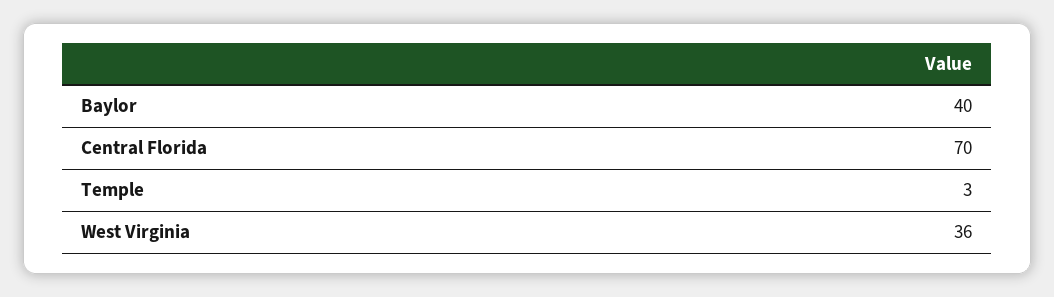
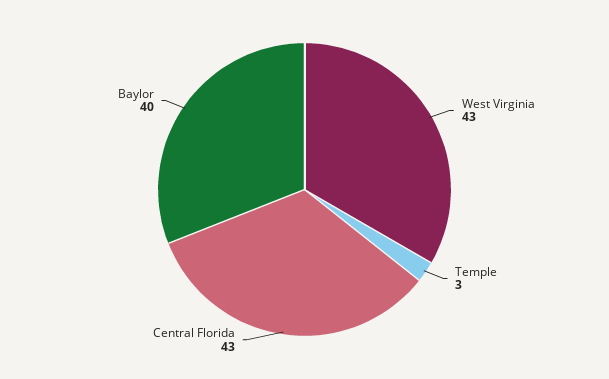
Central Florida: 70 -> 43
West Virginia: 36 -> 43

